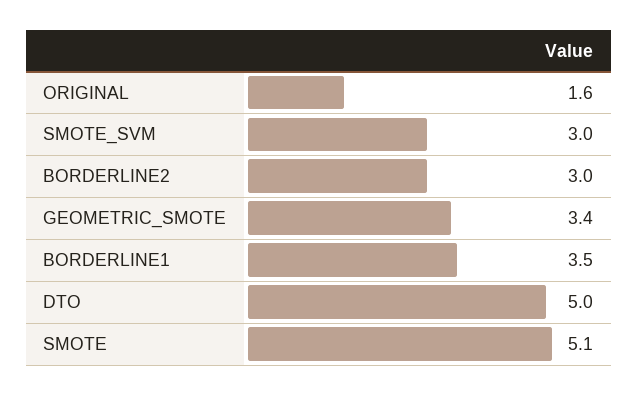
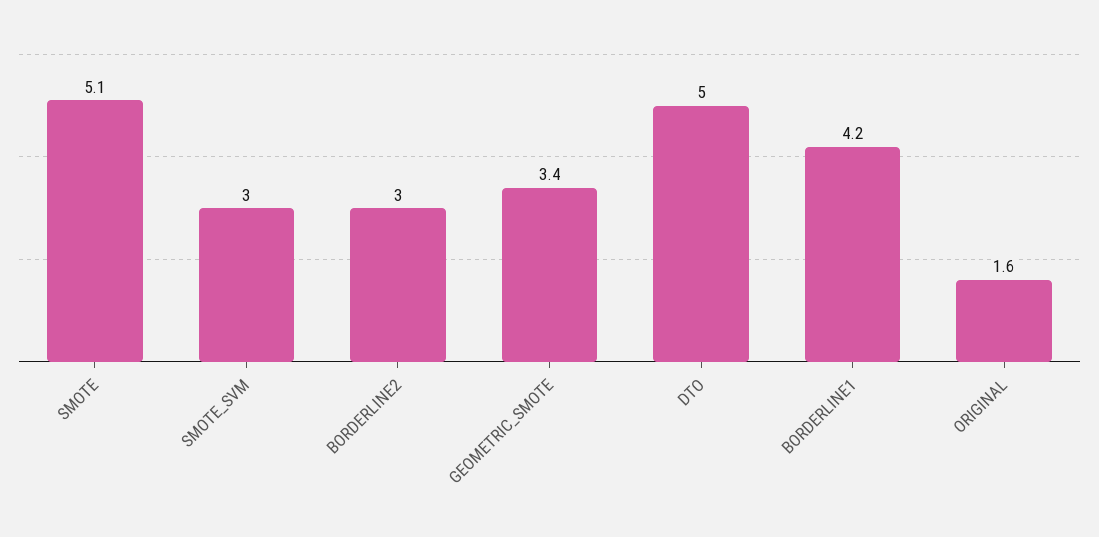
BORDERLINE1: 3.5 -> 4.2

